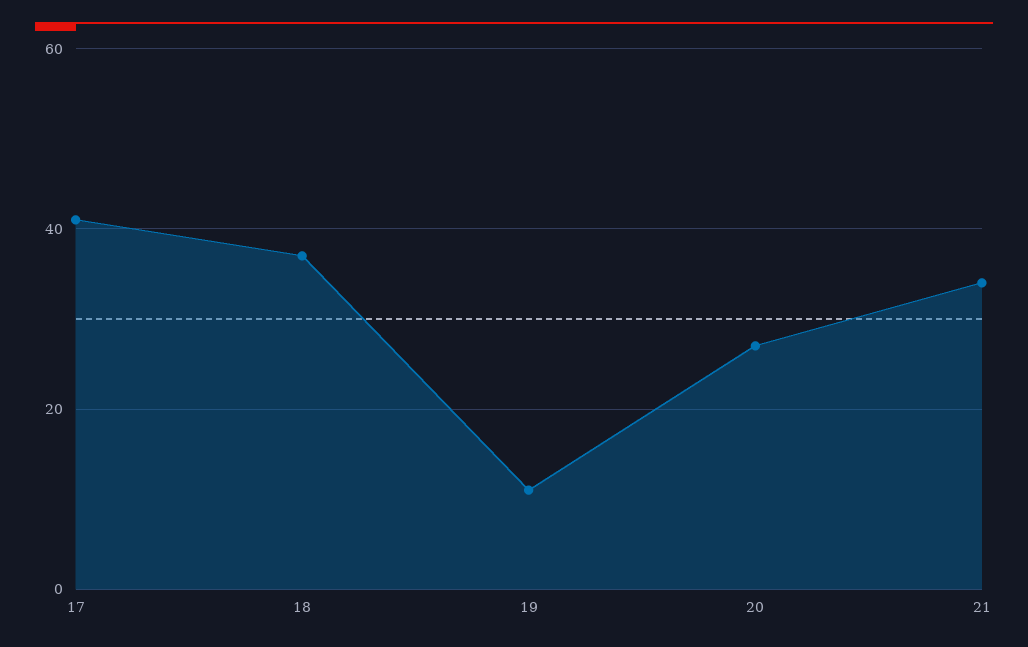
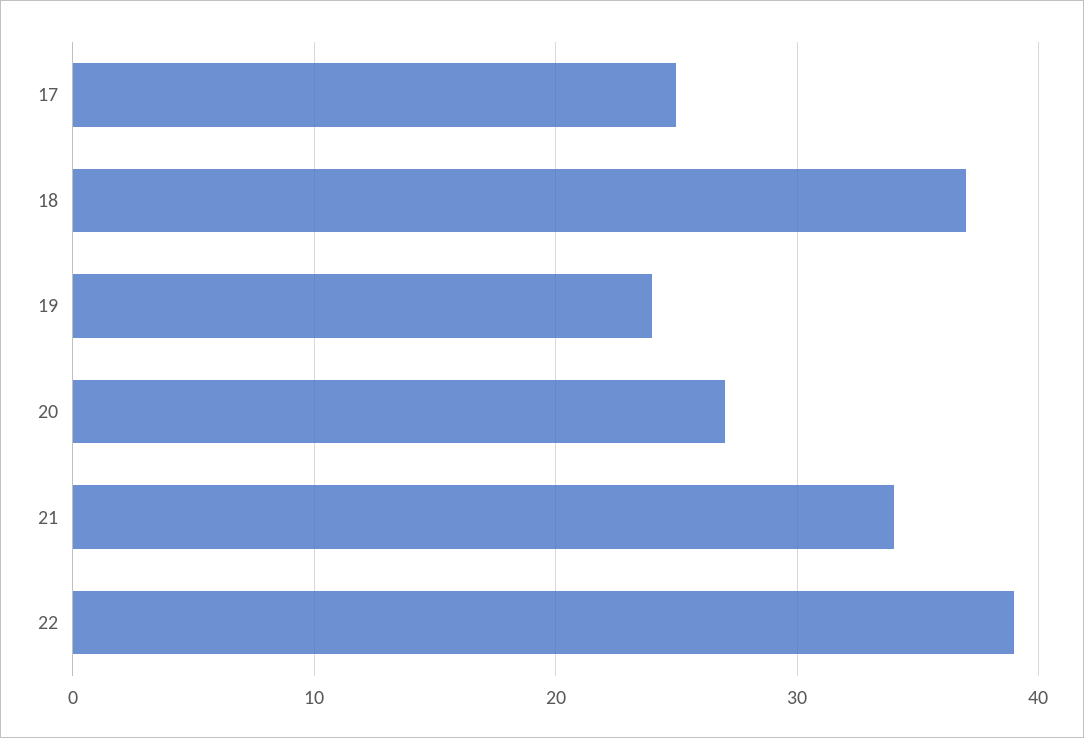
17: 40 -> 25
19: 10 -> 24
22: none -> 39

